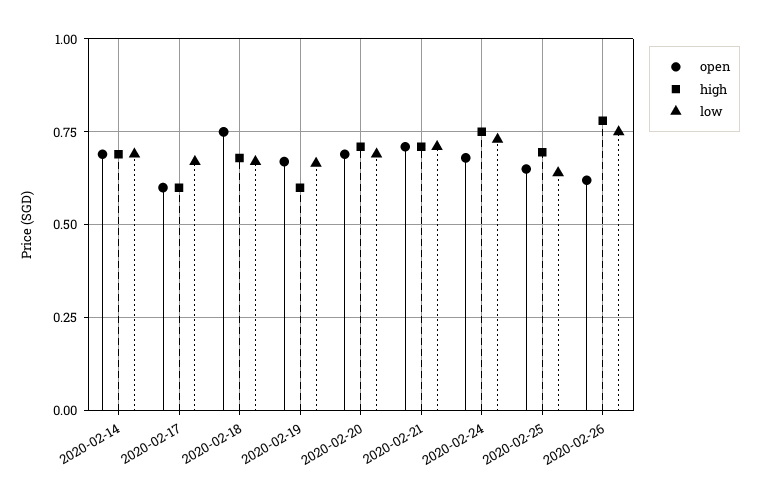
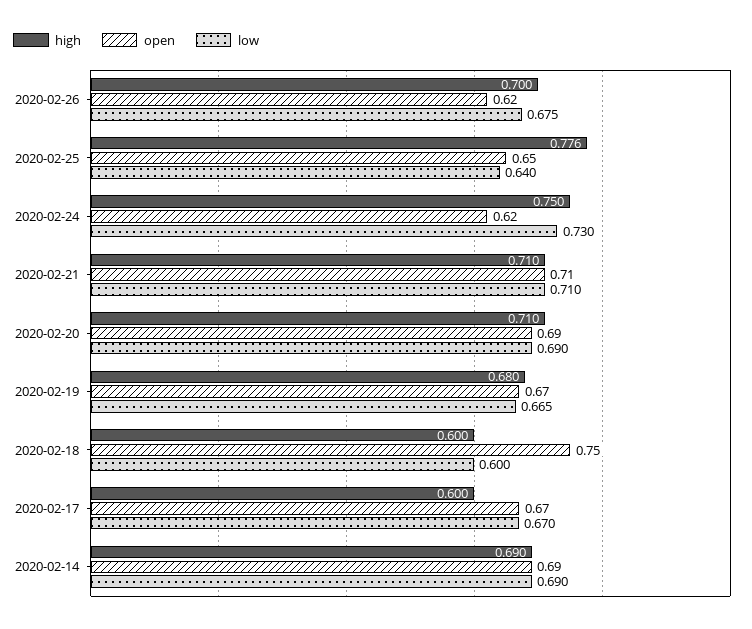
open, 2020-02-17: 0.6 -> 0.67
high, 2020-02-18: 0.675 -> 0.6
low, 2020-02-18: 0.675 -> 0.6
high, 2020-02-19: 0.6 -> 0.68
open, 2020-02-24: 0.675 -> 0.62
high, 2020-02-25: 0.7 -> 0.776
high, 2020-02-26: 0.775 -> 0.7
low, 2020-02-26: 0.75 -> 0.675

